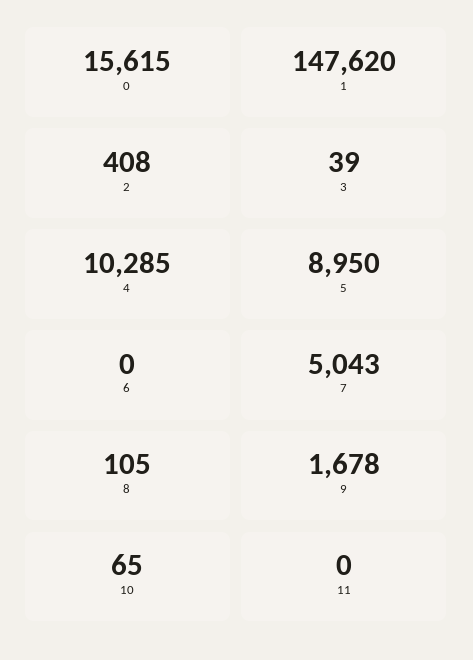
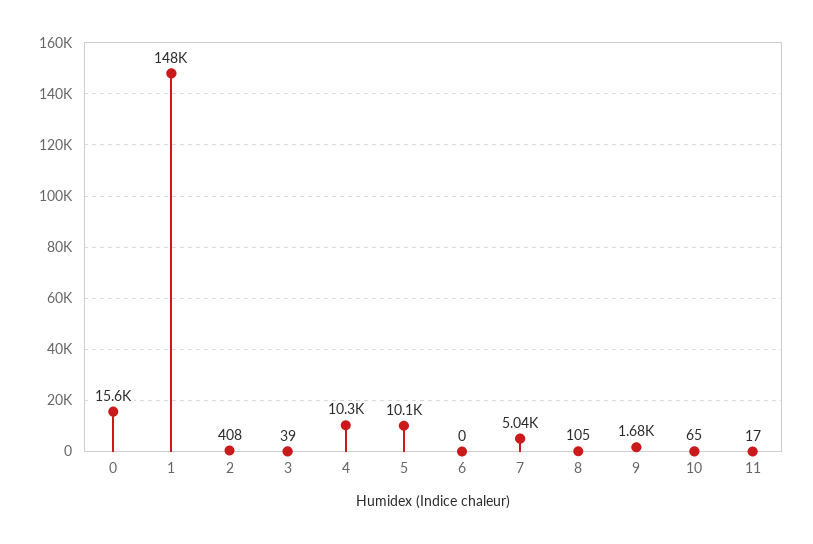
5: 8950 -> 10100
11: 0 -> 17

